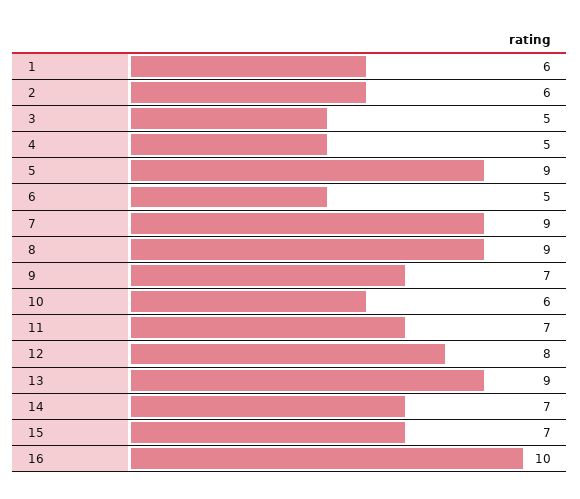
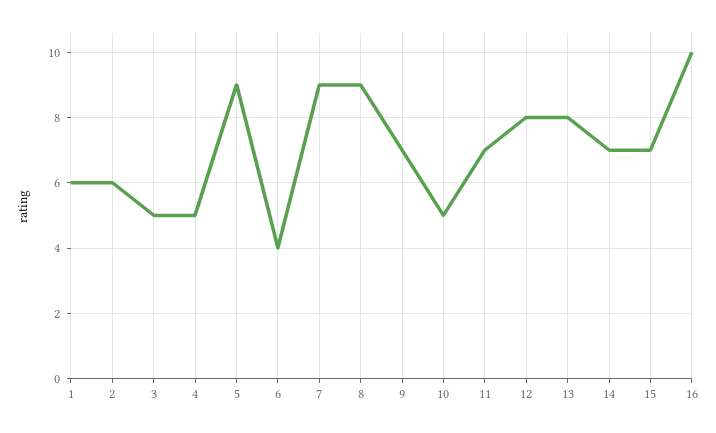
6: 5 -> 4
10: 6 -> 5
13: 9 -> 8

